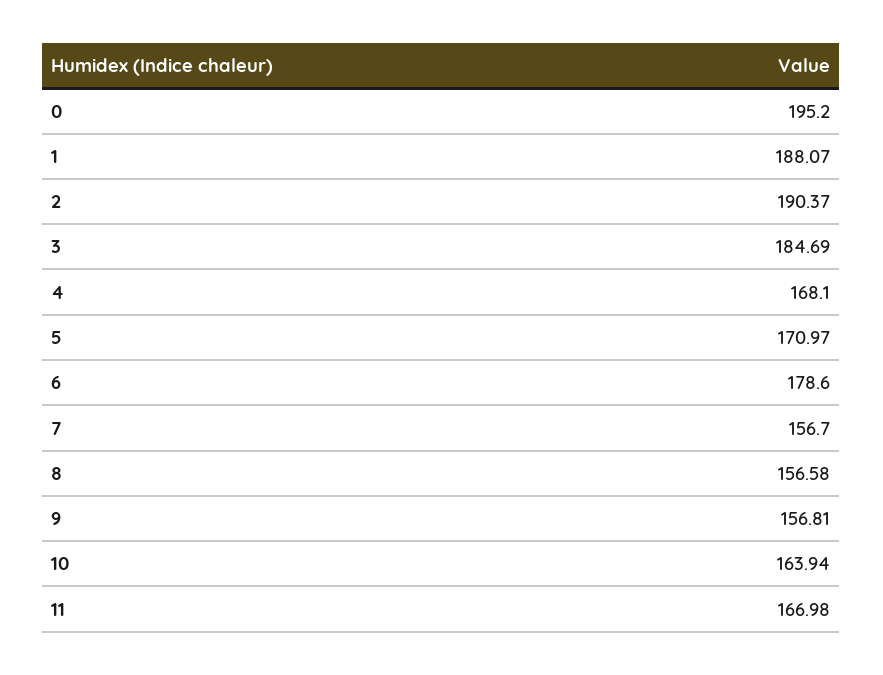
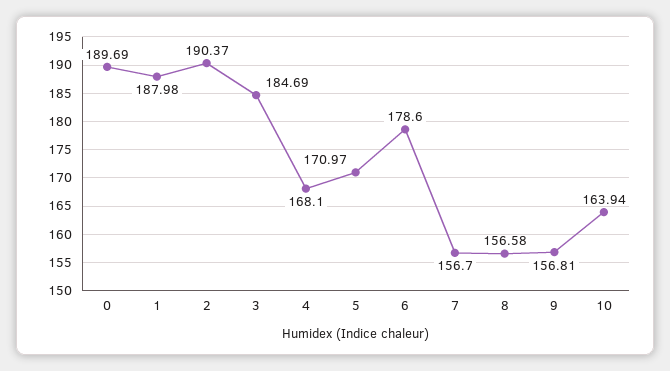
0: 195.2 -> 189.69
1: 188.07 -> 187.98
11: 166.98 -> none

